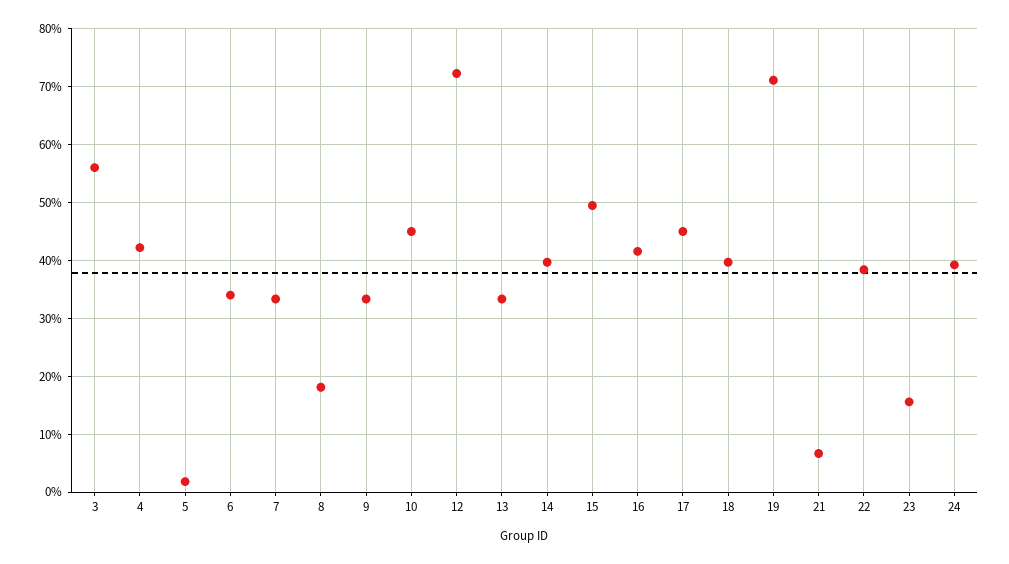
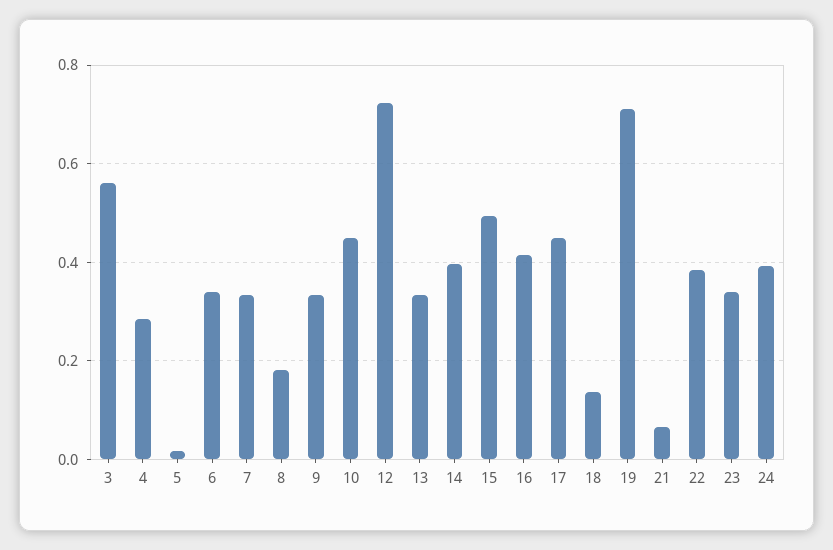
4: 0.42 -> 0.28
18: 0.4 -> 0.14
23: 0.16 -> 0.34

